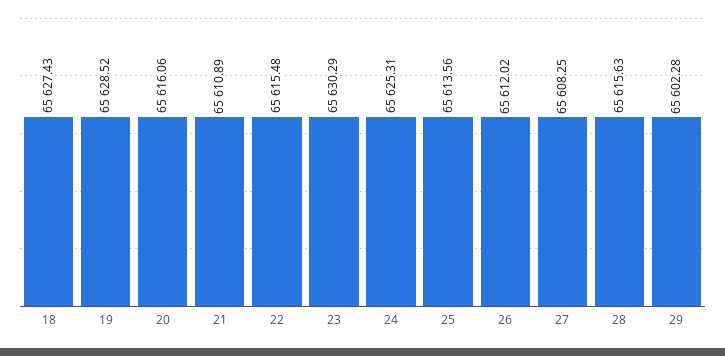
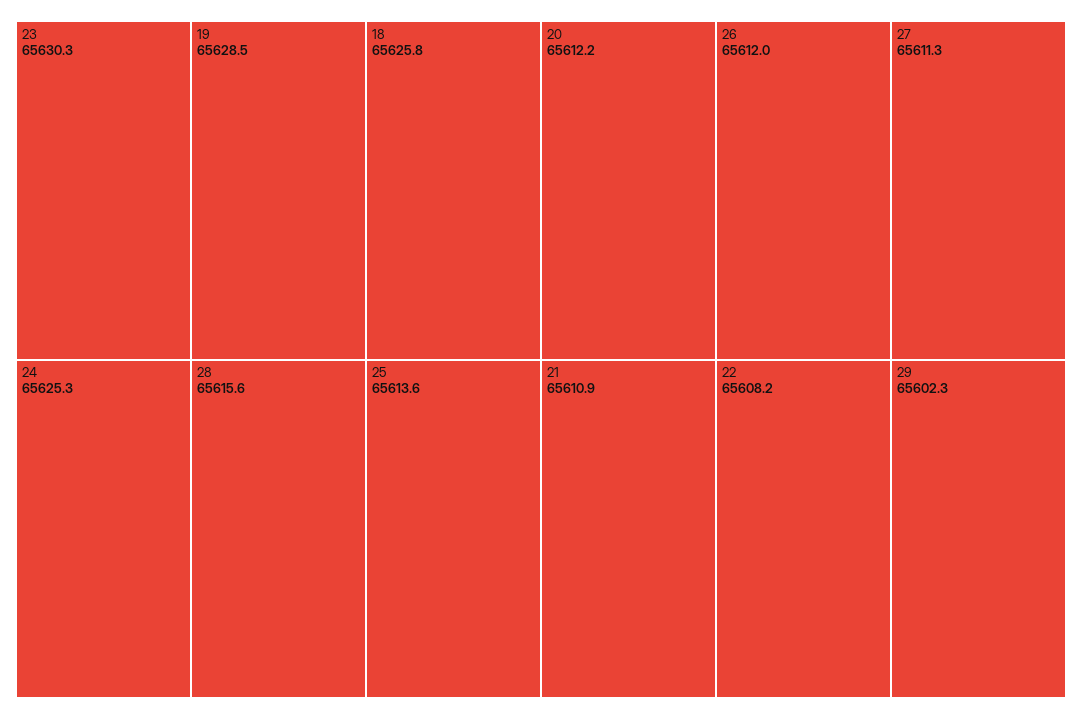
18: 65627.43 -> 65625.8
20: 65616.06 -> 65612.2
22: 65615.48 -> 65608.2
27: 65608.25 -> 65611.3

